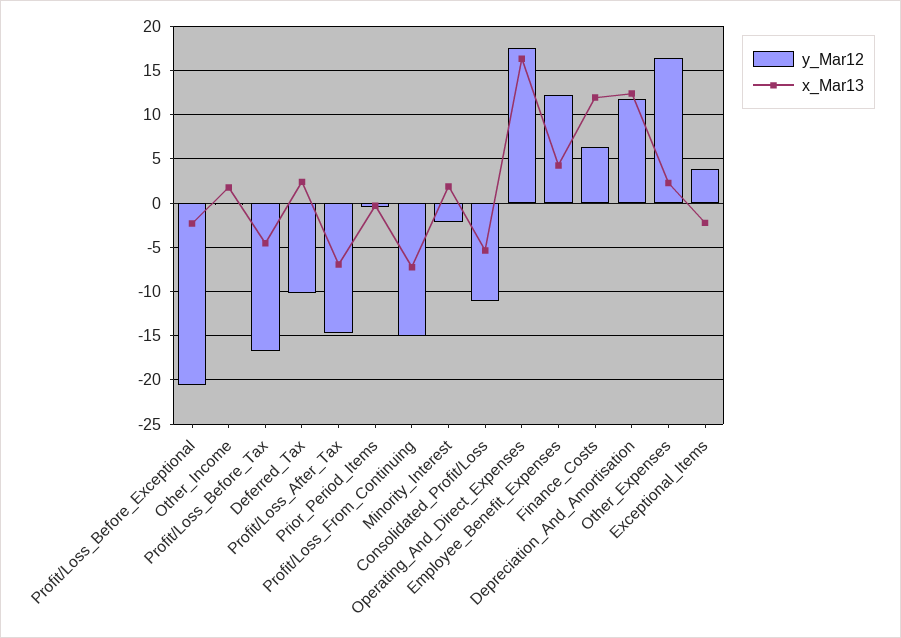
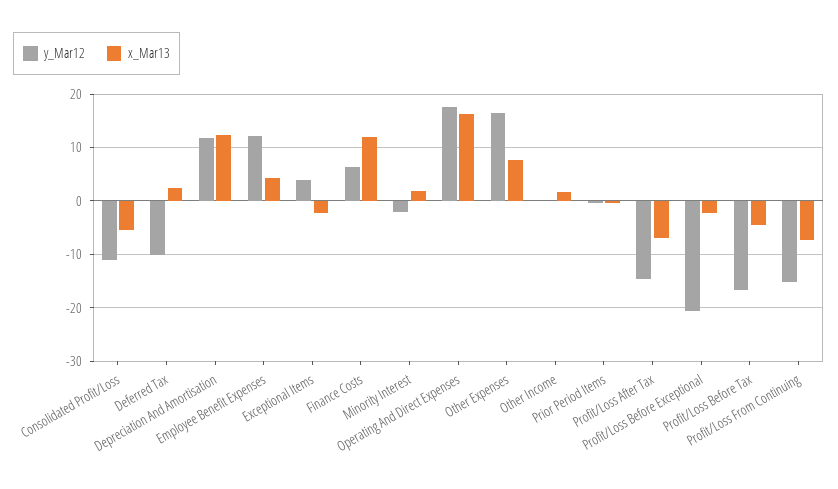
x_Mar13, Other_Expenses: 2 -> 8

